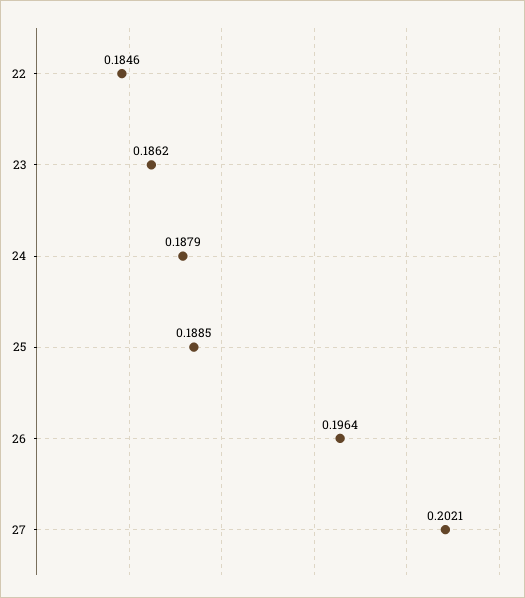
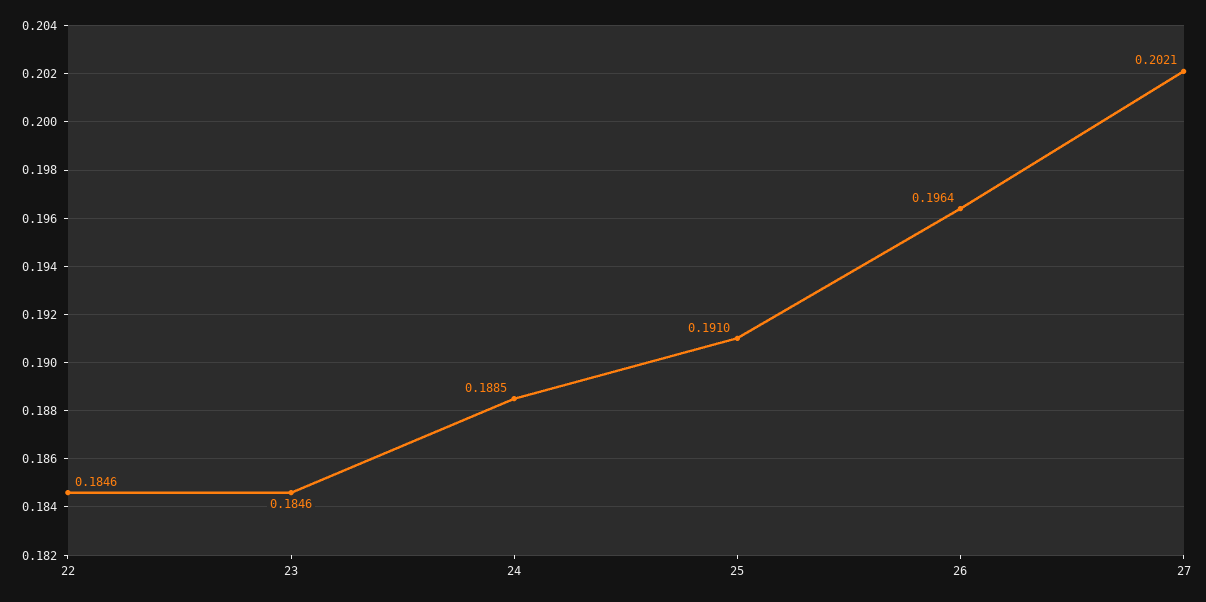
23: 0.1862 -> 0.1846
24: 0.1879 -> 0.1885
25: 0.1885 -> 0.191

